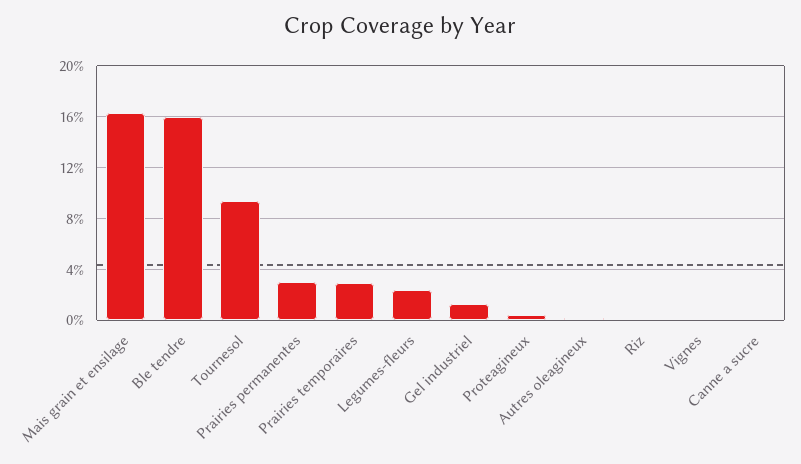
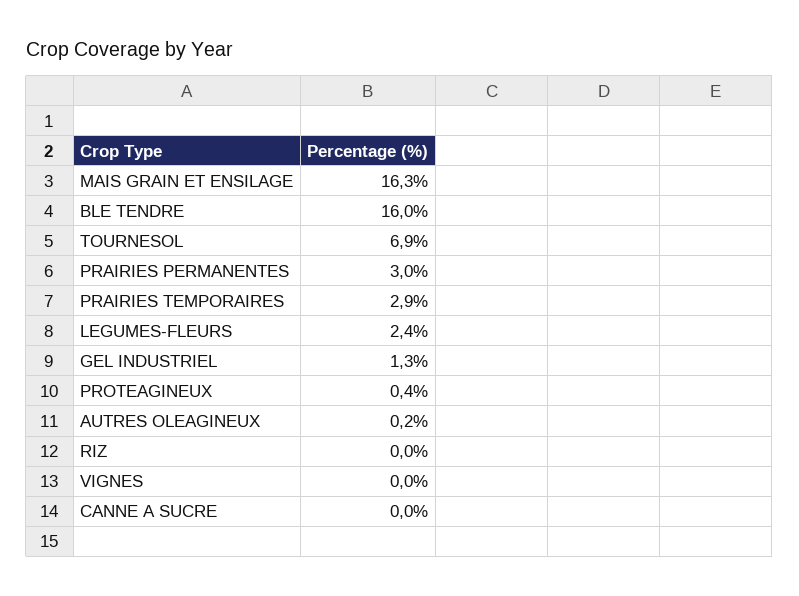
Tournesol: 9.5 -> 6.9

